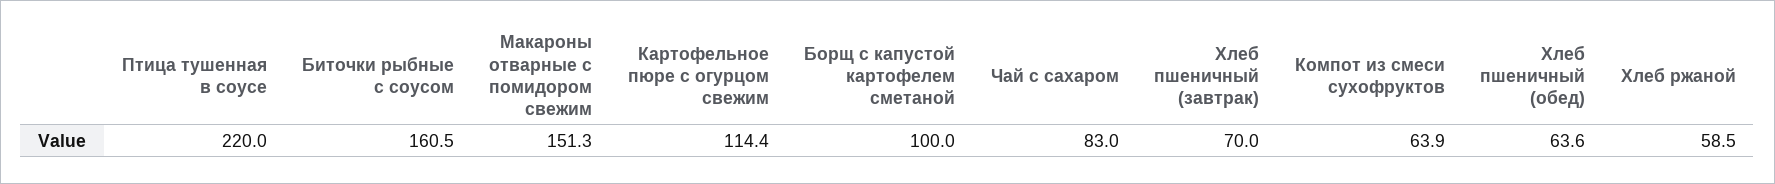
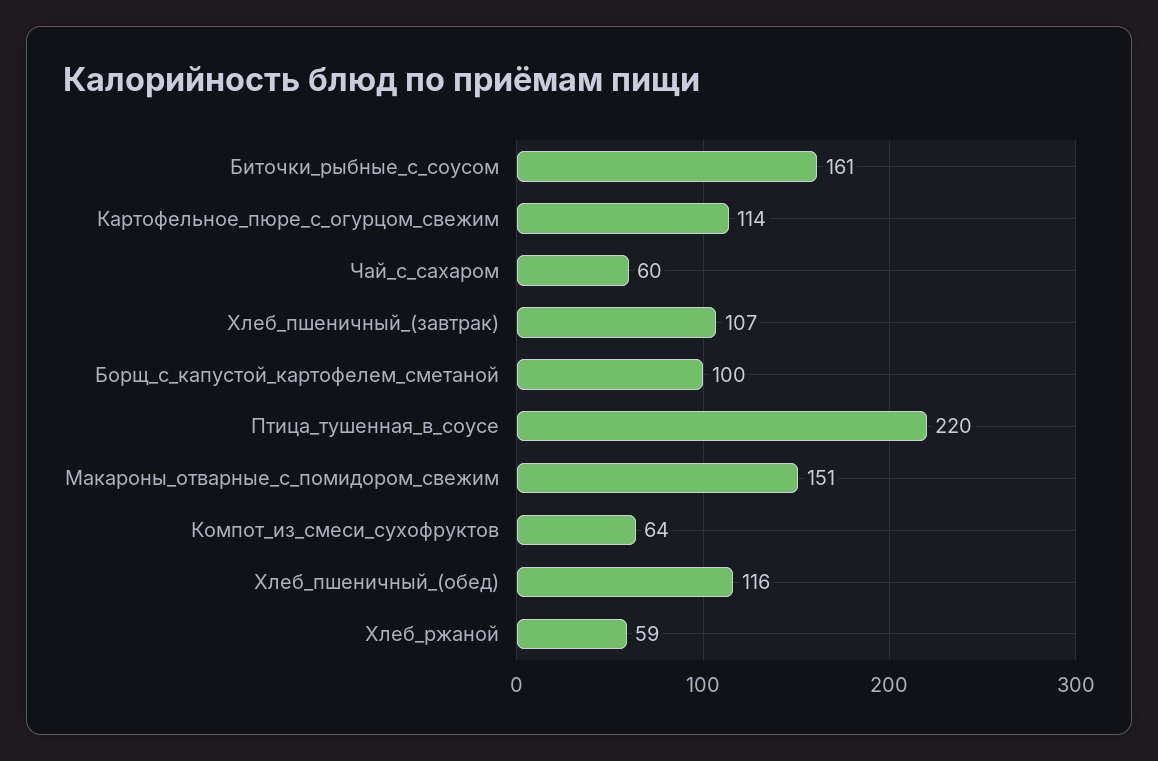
Чай с сахаром: 83 -> 60
Хлеб пшеничный (завтрак): 70 -> 107
Хлеб пшеничный (обед): 63.6 -> 116

